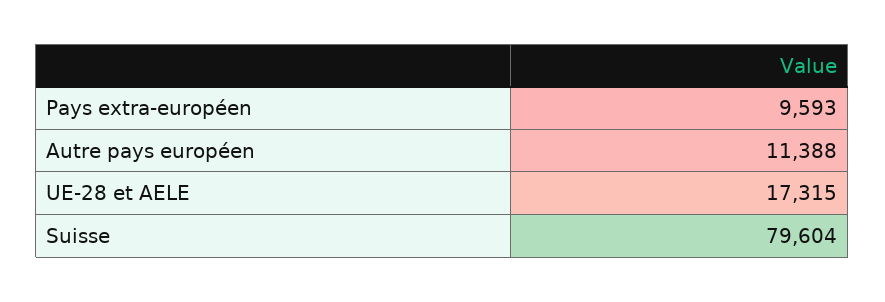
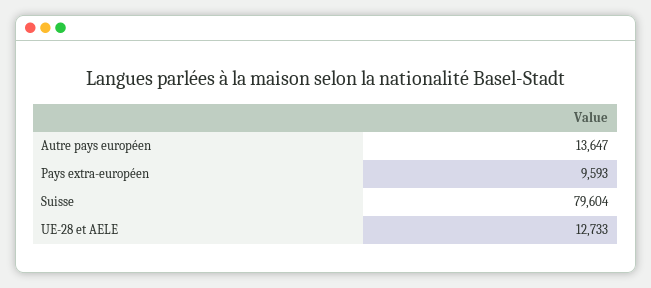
Autre pays européen: 11388 -> 13647
UE-28 et AELE: 17315 -> 12733

